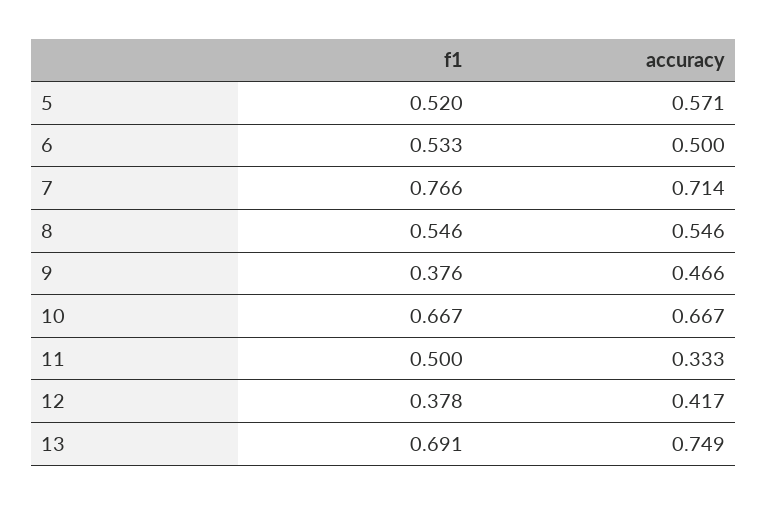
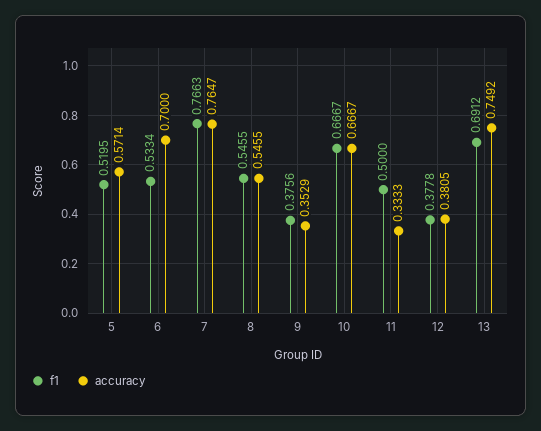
accuracy, 6: 0.5 -> 0.7
accuracy, 7: 0.714 -> 0.7647
accuracy, 9: 0.466 -> 0.3529
accuracy, 12: 0.417 -> 0.3805

